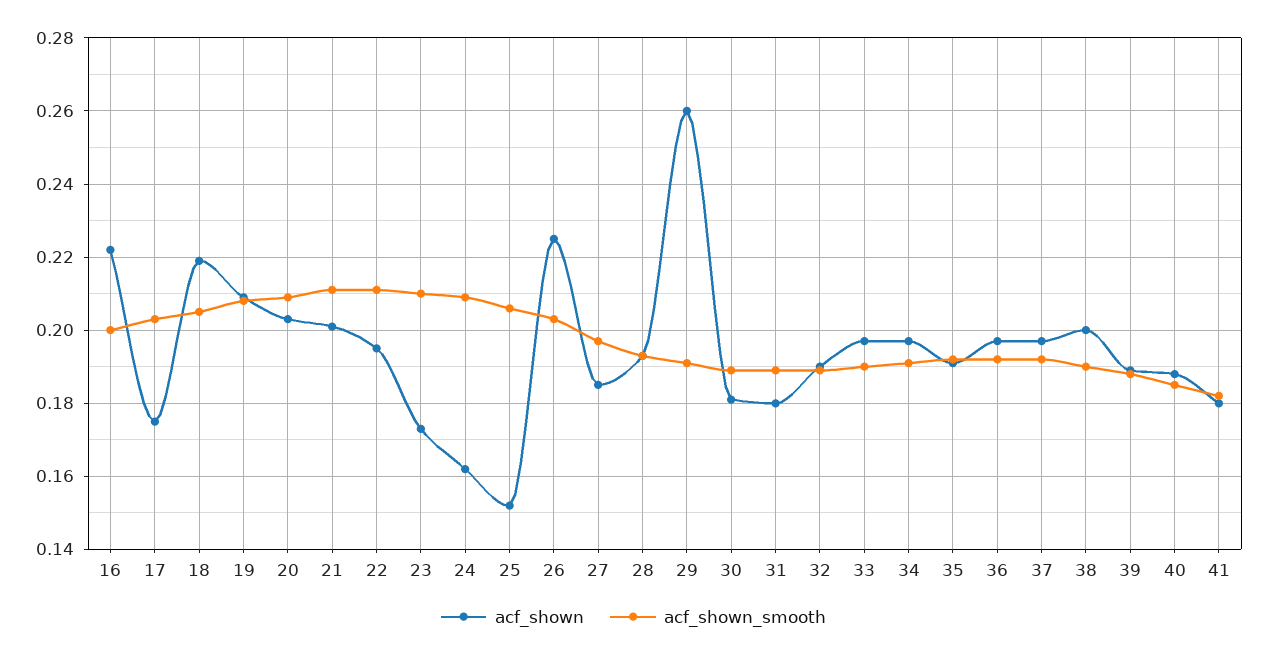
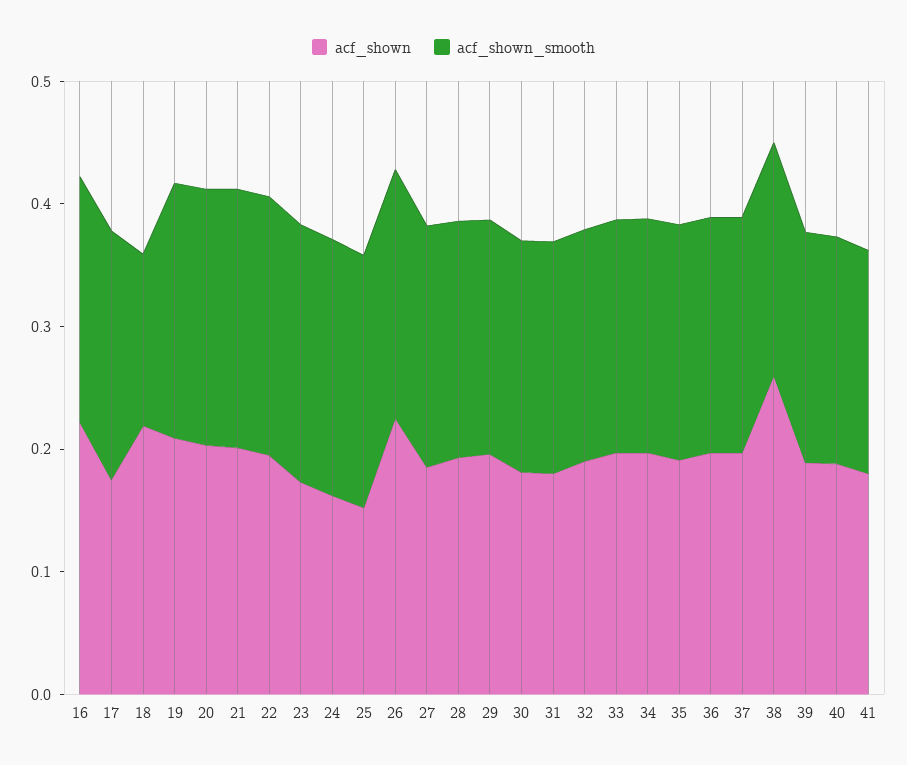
acf_shown_smooth, 18: 0.205 -> 0.14
acf_shown, 29: 0.26 -> 0.2
acf_shown, 38: 0.2 -> 0.26

